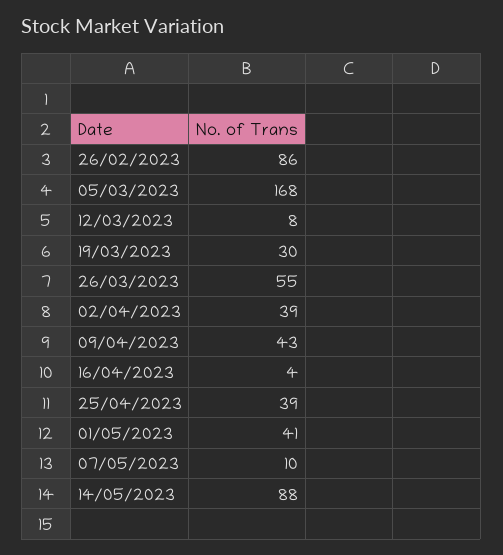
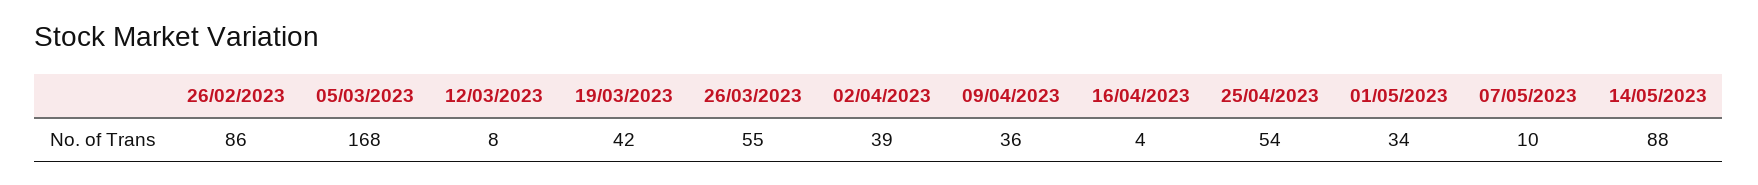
19/03/2023: 30 -> 42
09/04/2023: 43 -> 36
25/04/2023: 39 -> 54
01/05/2023: 41 -> 34

